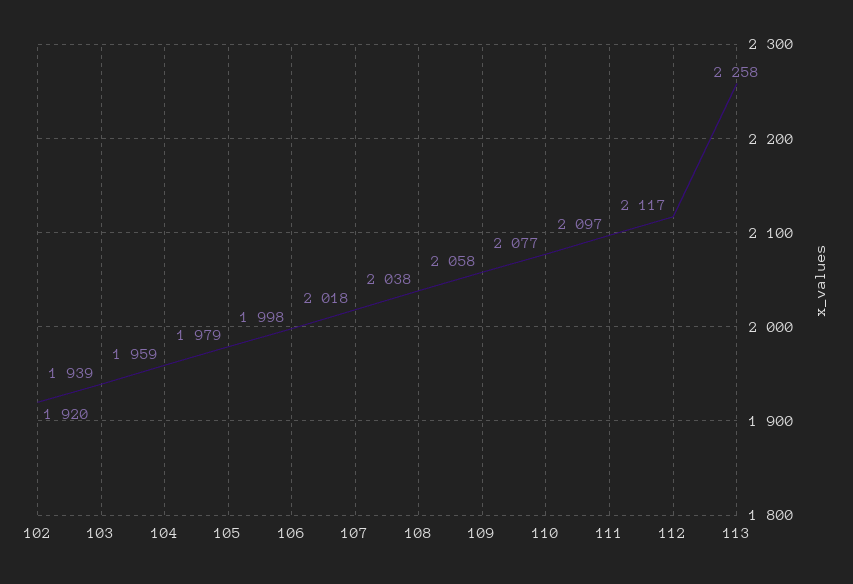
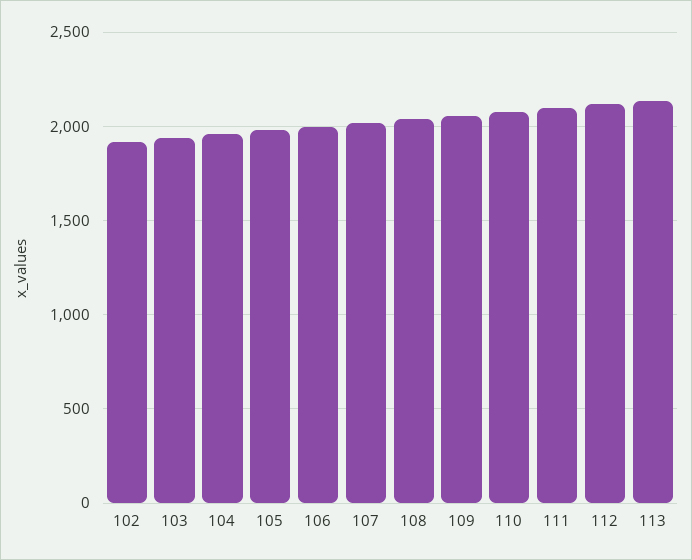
113: 2258 -> 2150

